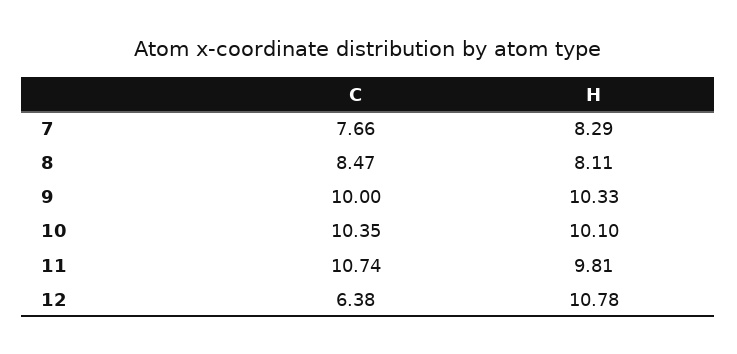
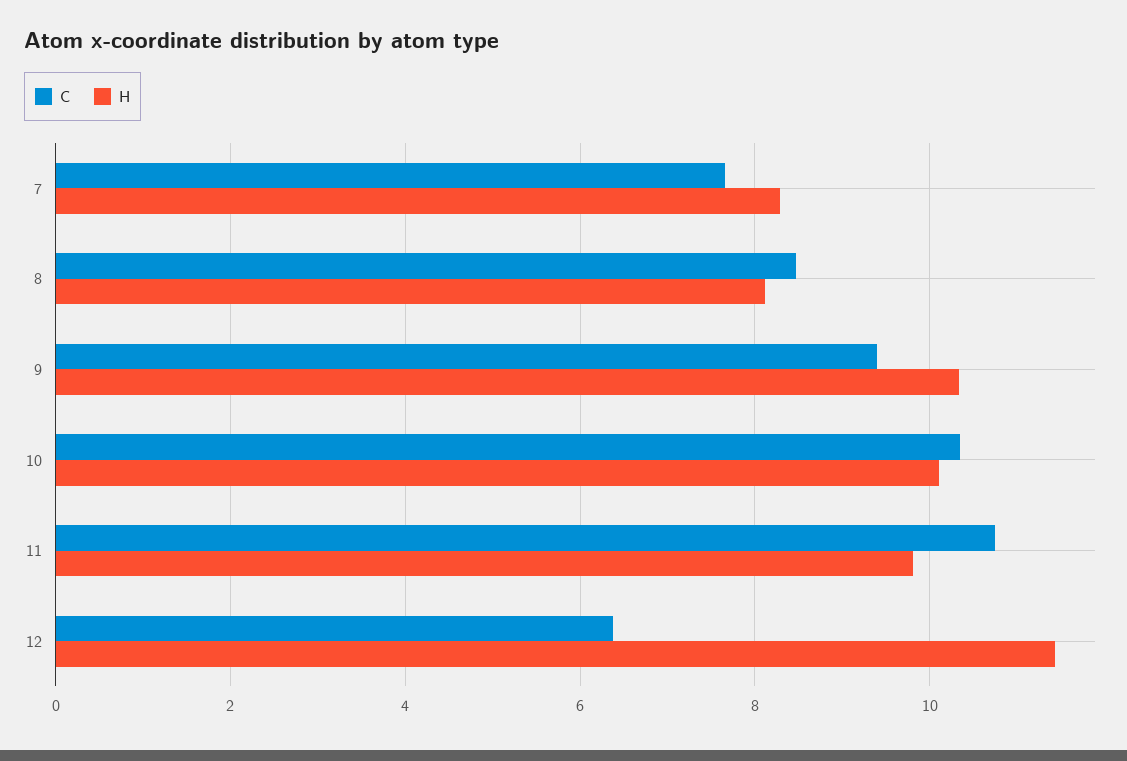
C, 9: 10 -> 9.4
H, 12: 10.78 -> 11.4

